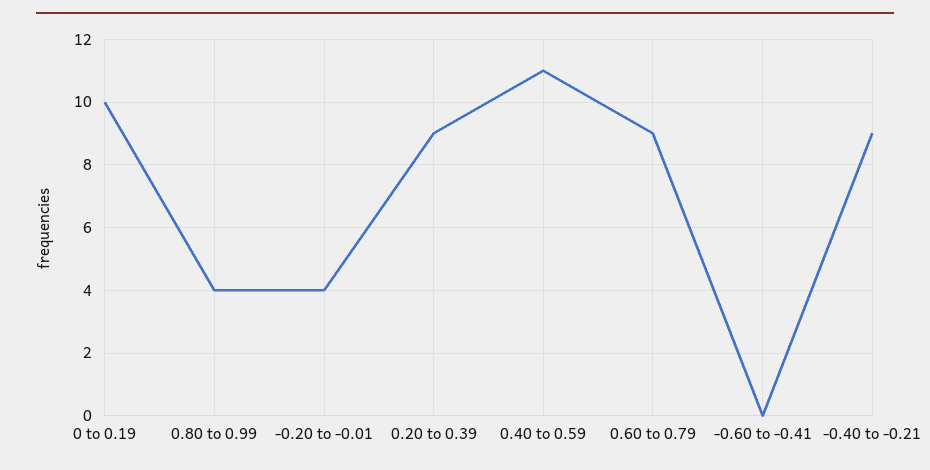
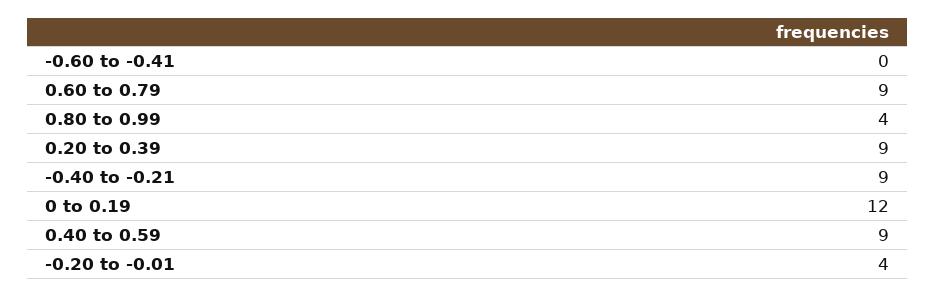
0 to 0.19: 10 -> 12
0.40 to 0.59: 11 -> 9

